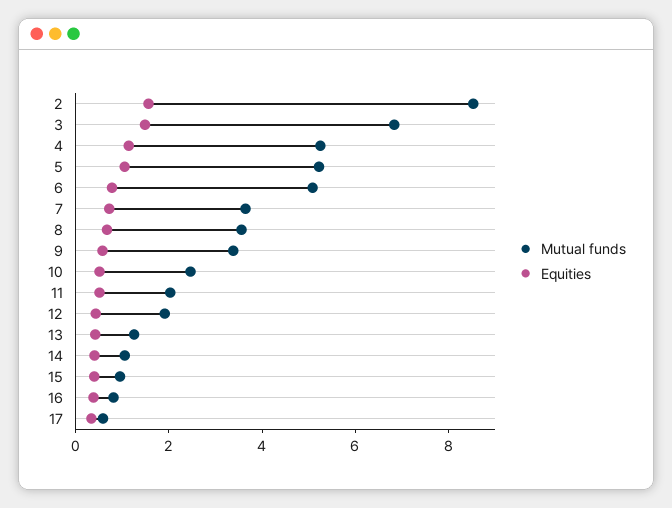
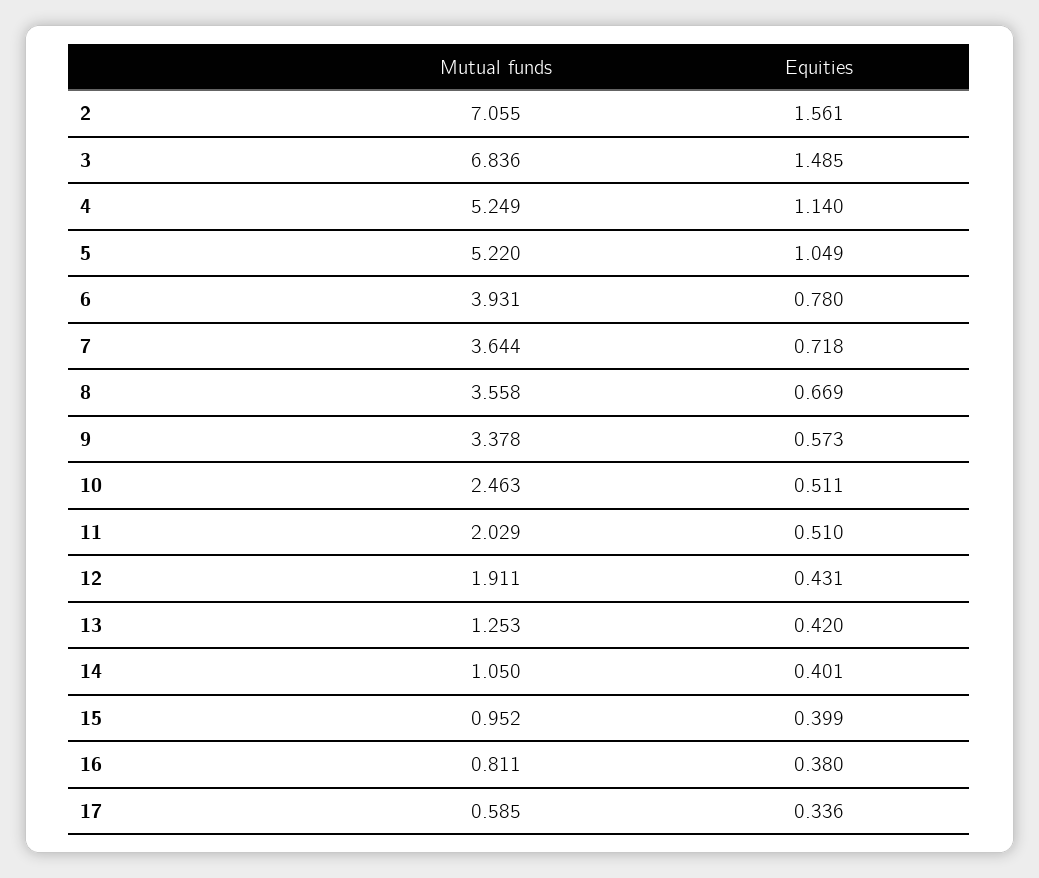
Mutual funds, 2: 8.5 -> 7.055
Mutual funds, 6: 5 -> 3.931

